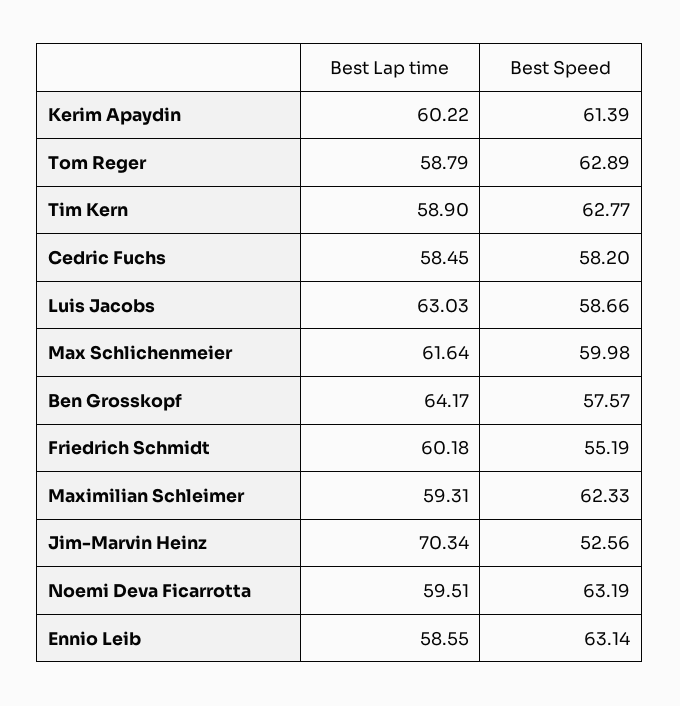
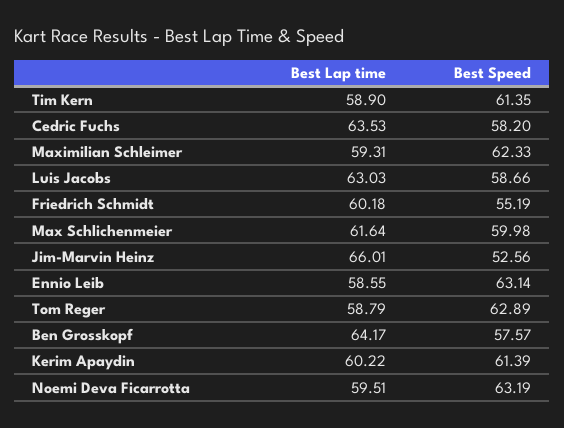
Best Speed, Tim Kern: 62.77 -> 61.35
Best Lap time, Cedric Fuchs: 58.45 -> 63.53
Best Lap time, Jim-Marvin Heinz: 70.34 -> 66.01

